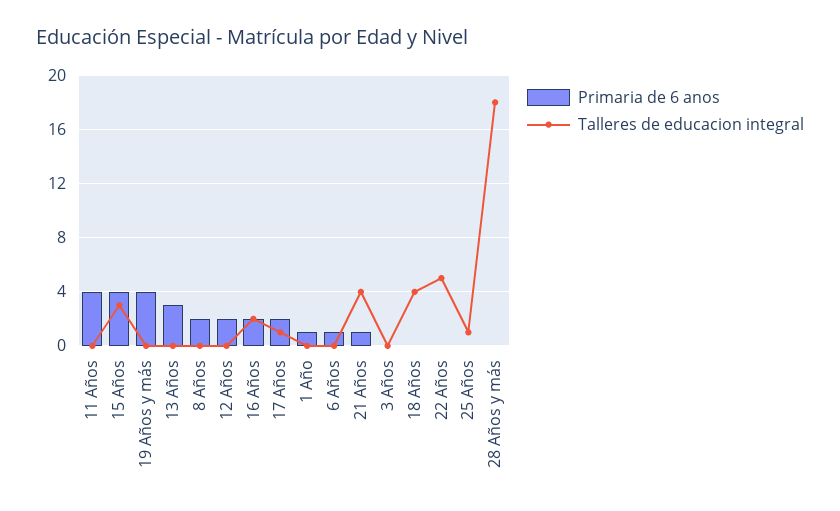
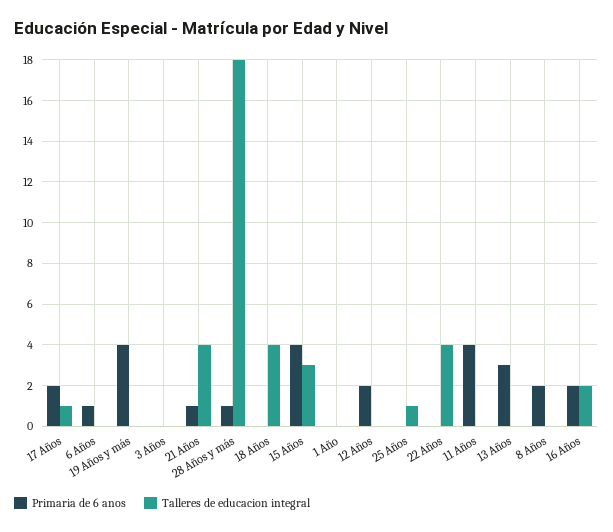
Primaria de 6 anos, 1 Año: 1 -> 0
Talleres de educacion integral, 22 Años: 5 -> 4
Primaria de 6 anos, 28 Años y más: 0 -> 1

